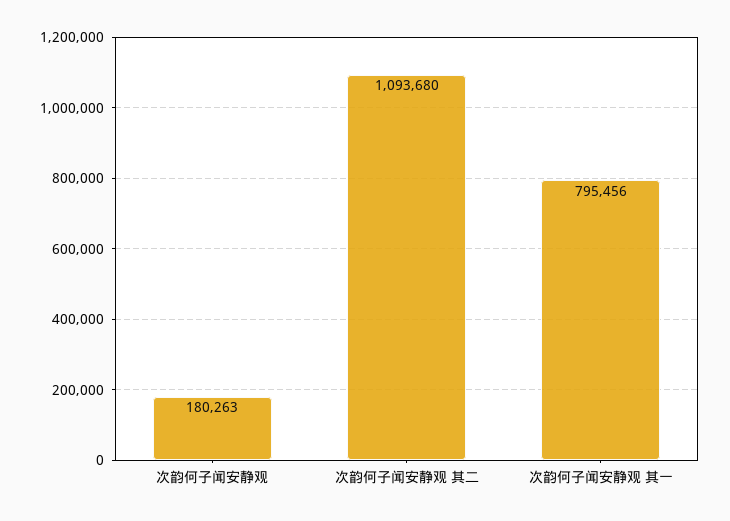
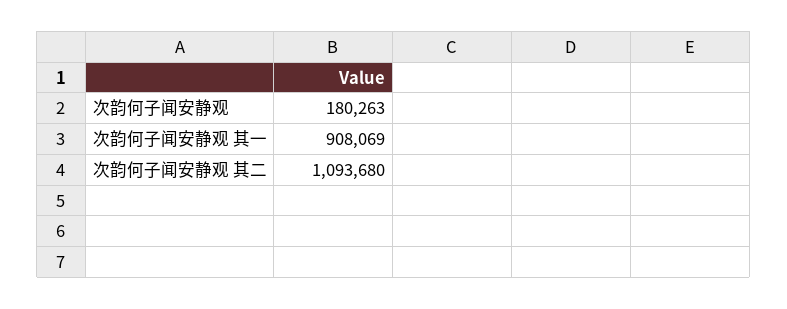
次韵何子闻安静观 其一: 795456 -> 908069

